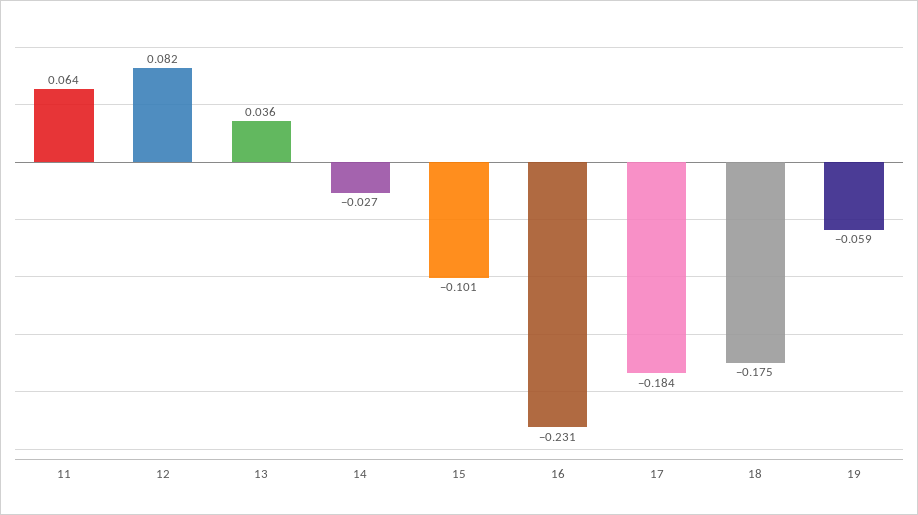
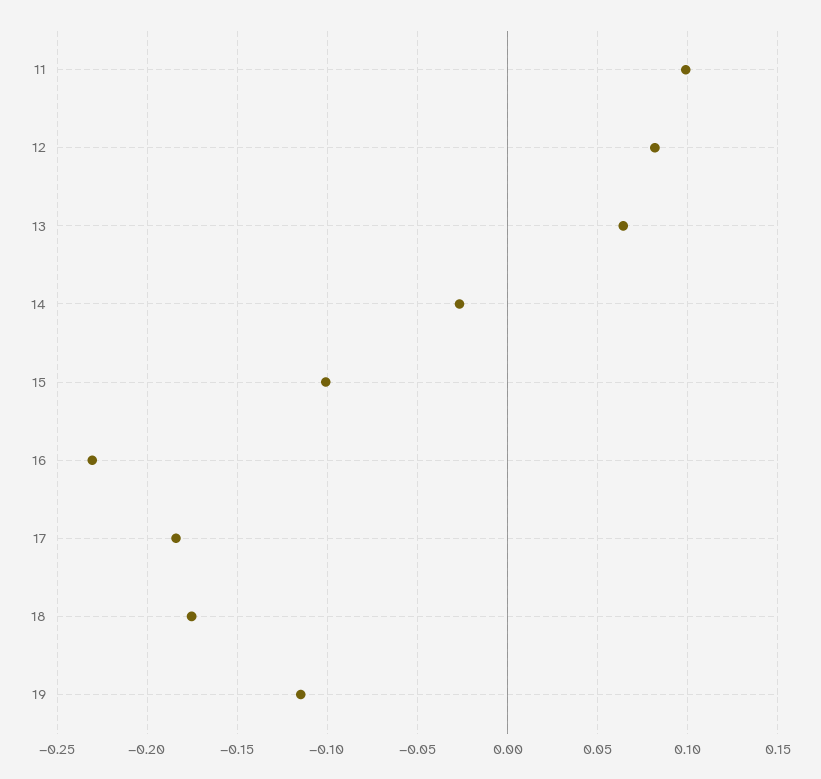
11: 0.064 -> 0.1
13: 0.036 -> 0.065
19: -0.059 -> -0.115

